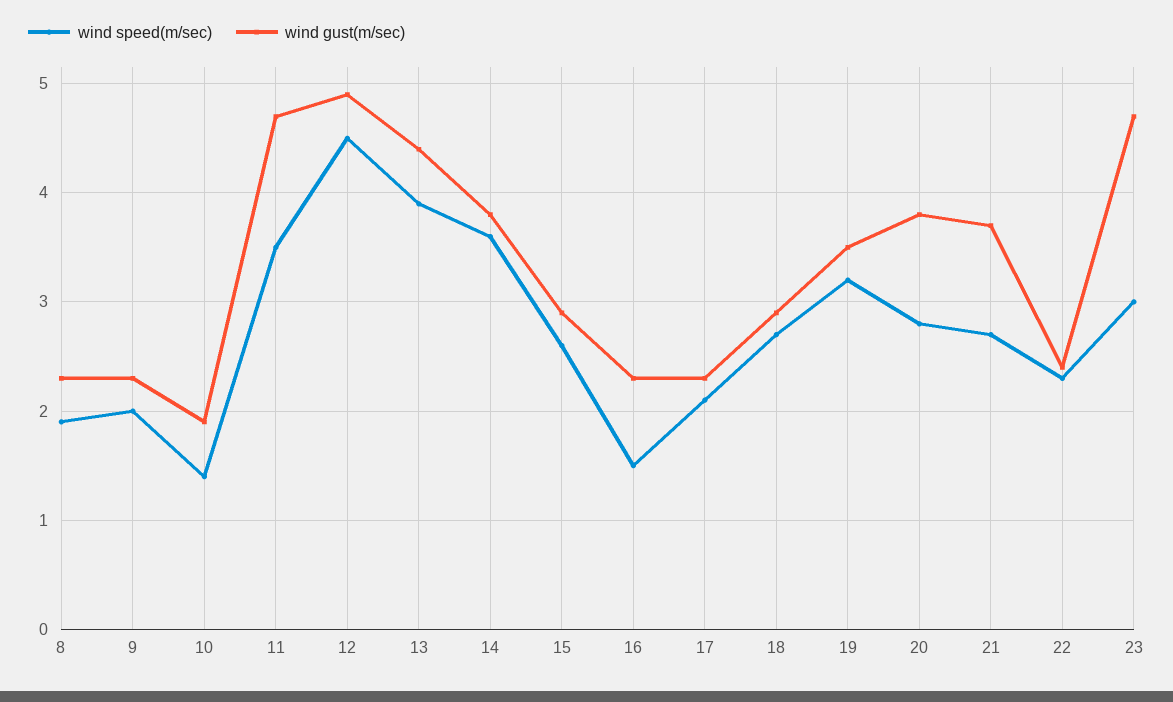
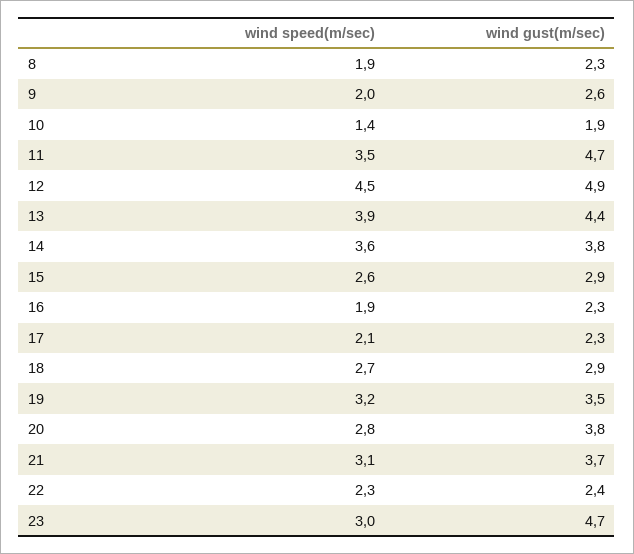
wind gust(m/sec), 9: 2.3 -> 2.6
wind speed(m/sec), 16: 1.5 -> 1.9
wind speed(m/sec), 21: 2.7 -> 3.1

